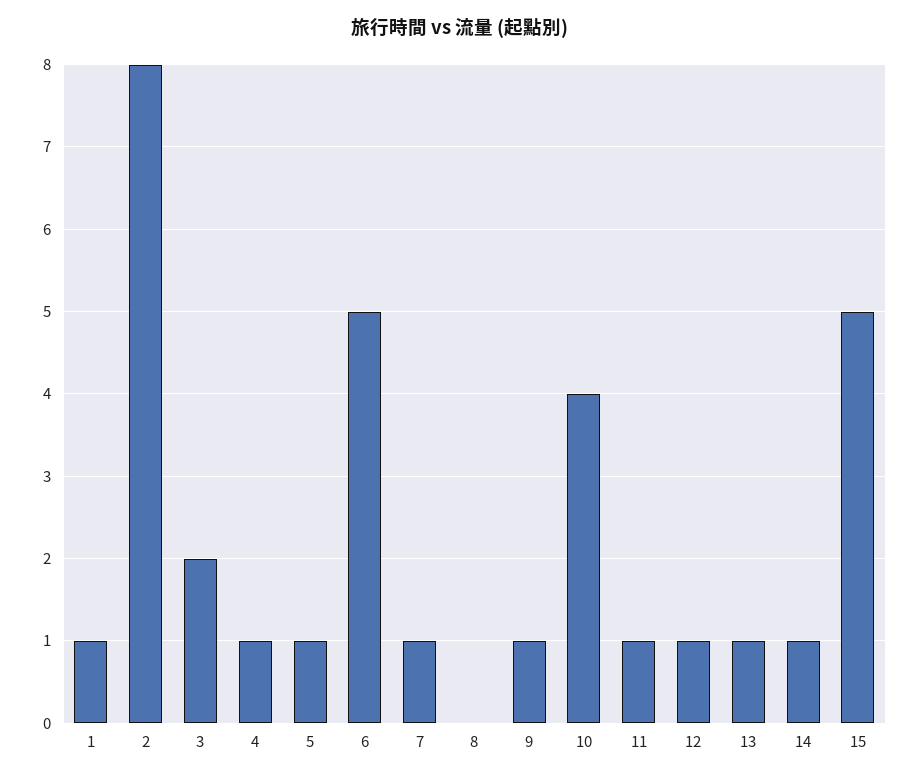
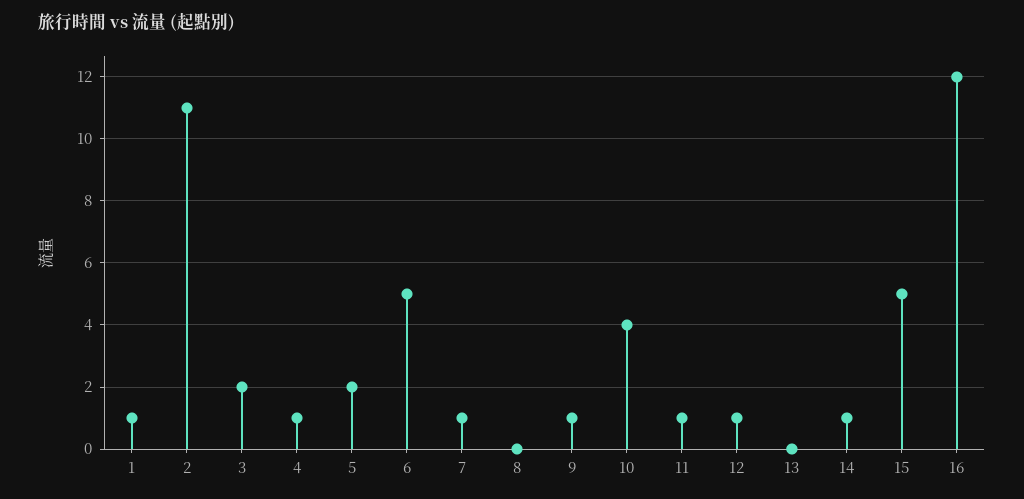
2: 8 -> 11
5: 1 -> 2
13: 1 -> 0
16: none -> 12

